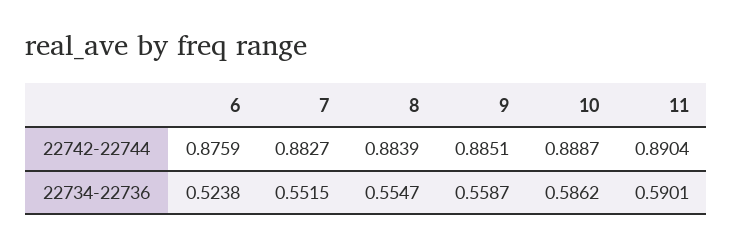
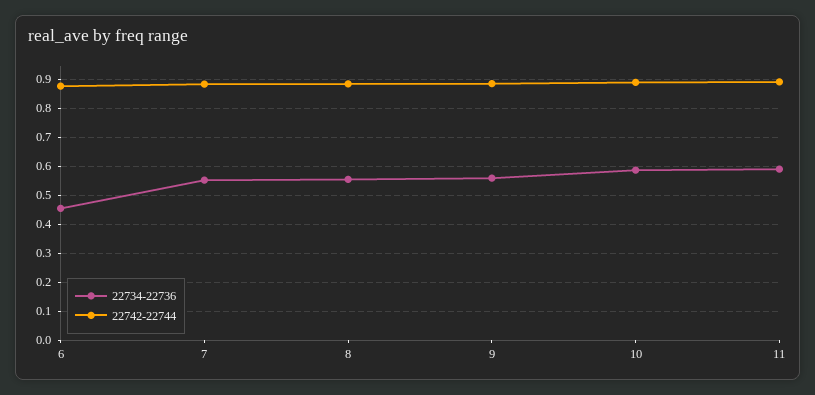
22734-22736, 6: 0.5238 -> 0.45

